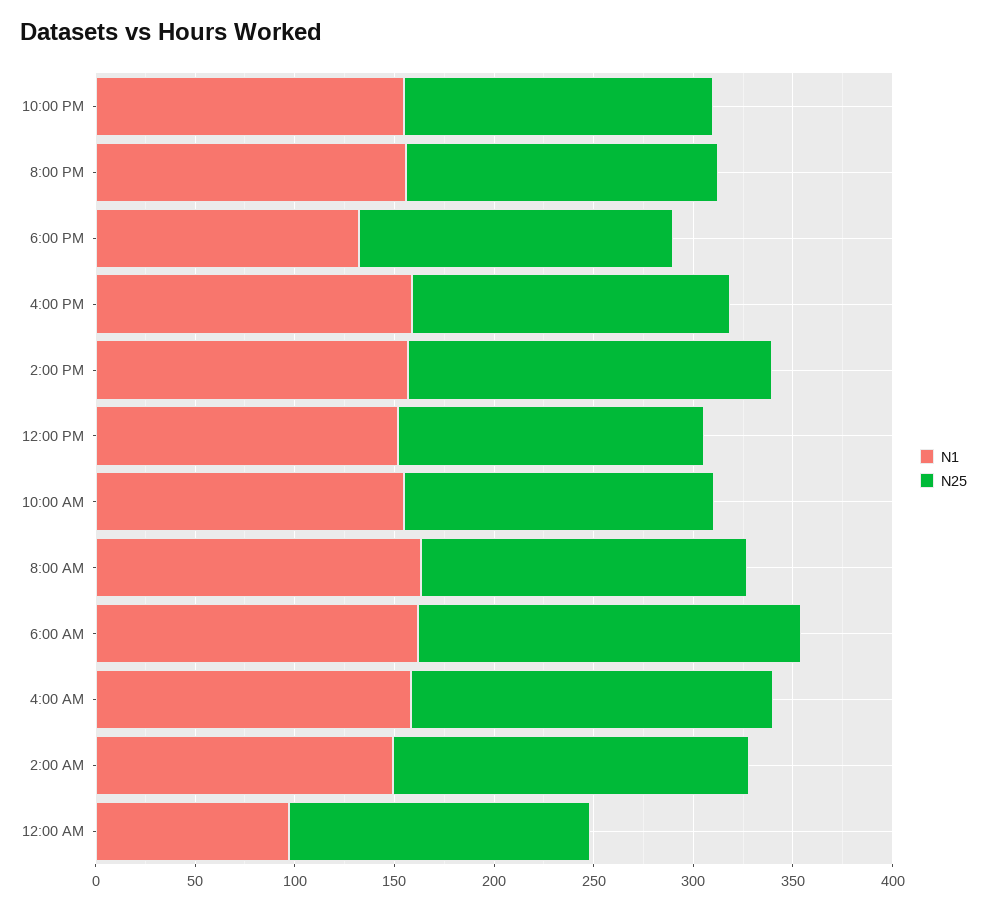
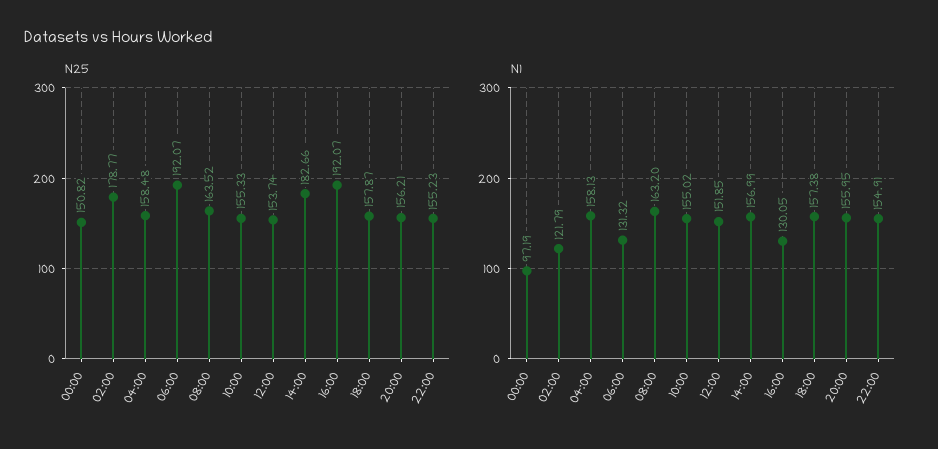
N1, 6:00 PM: 130 -> 157.38
N1, 4:00 PM: 160 -> 130.05
N25, 4:00 PM: 160 -> 192.07
N1, 6:00 AM: 160 -> 131.32
N25, 4:00 AM: 180 -> 158.48
N1, 2:00 AM: 150 -> 121.79

